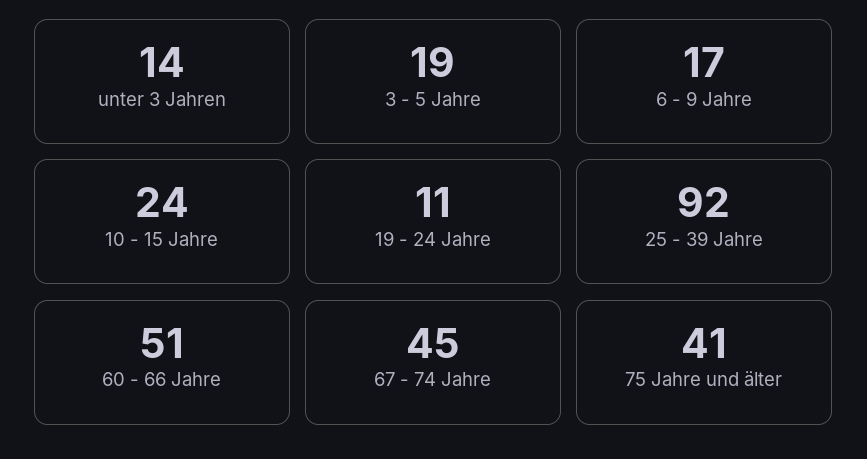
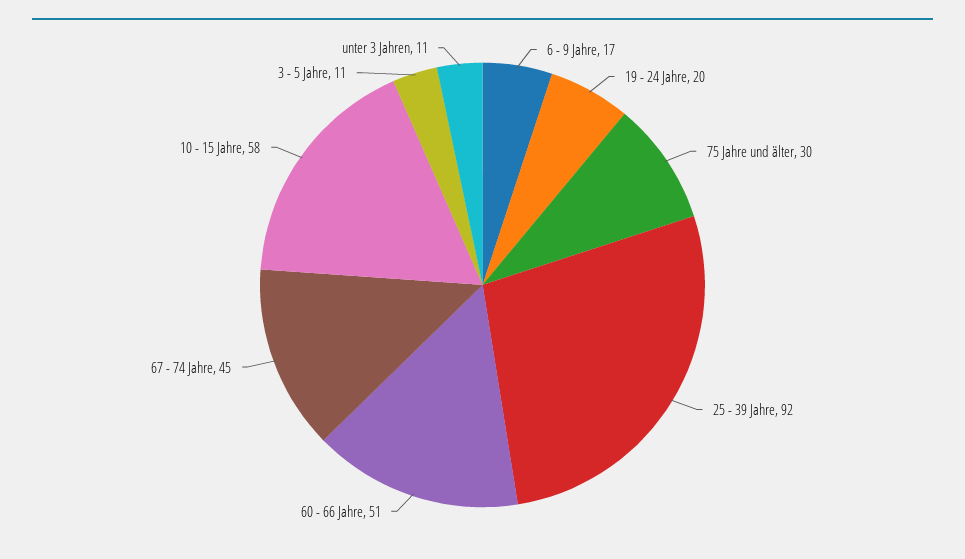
unter 3 Jahren: 14 -> 11
3 - 5 Jahre: 19 -> 11
10 - 15 Jahre: 24 -> 58
19 - 24 Jahre: 11 -> 20
75 Jahre und älter: 41 -> 30

